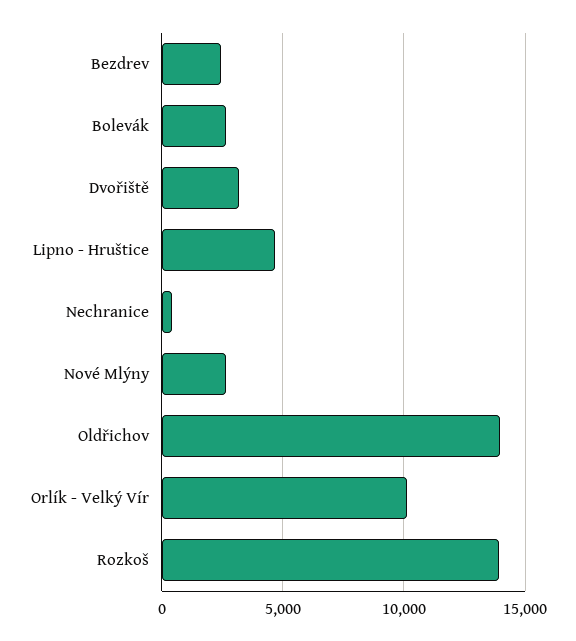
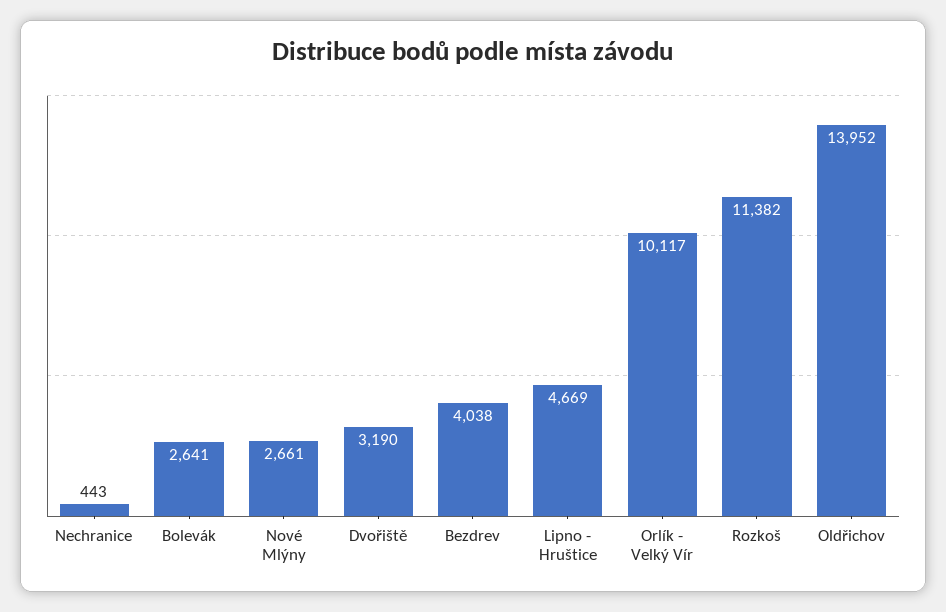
Bezdrev: 2500 -> 4038
Rozkoš: 14000 -> 11382

